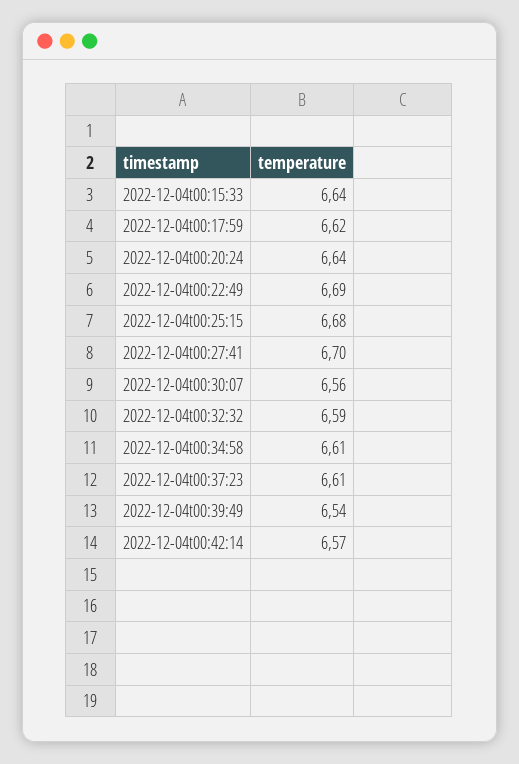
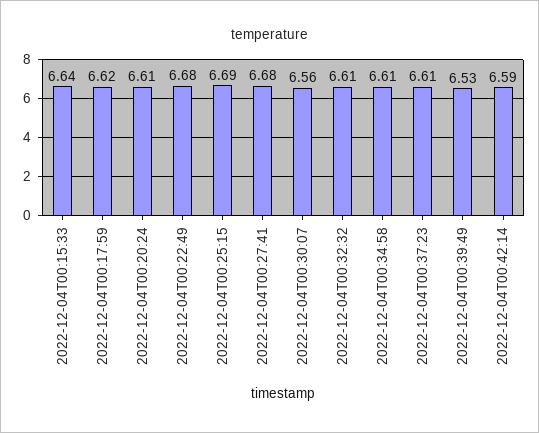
2022-12-04t00:20:24: 6.64 -> 6.61
2022-12-04t00:22:49: 6.69 -> 6.68
2022-12-04t00:25:15: 6.68 -> 6.69
2022-12-04t00:27:41: 6.7 -> 6.68
2022-12-04t00:32:32: 6.59 -> 6.61
2022-12-04t00:39:49: 6.54 -> 6.53
2022-12-04t00:42:14: 6.57 -> 6.59

